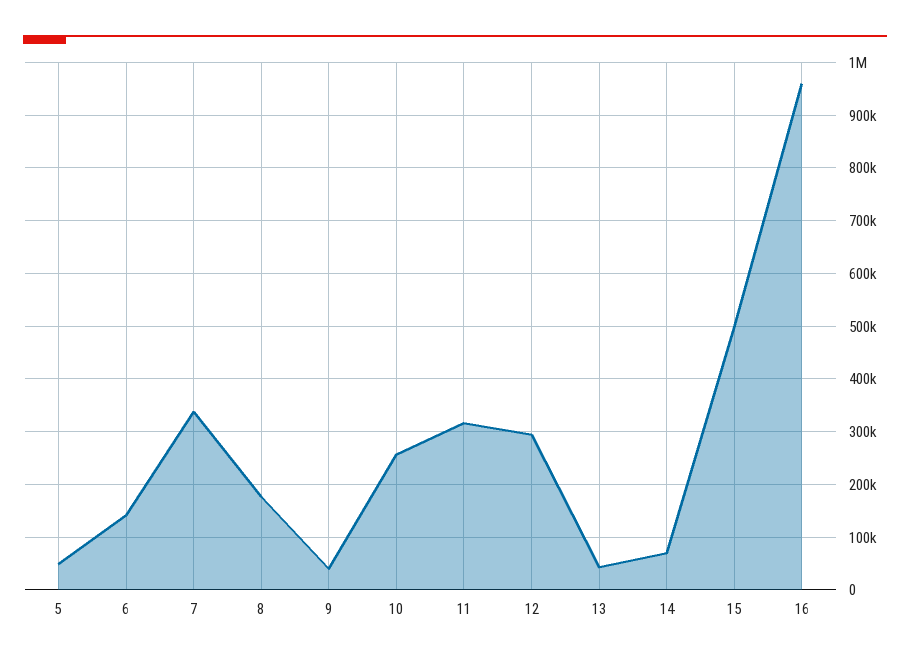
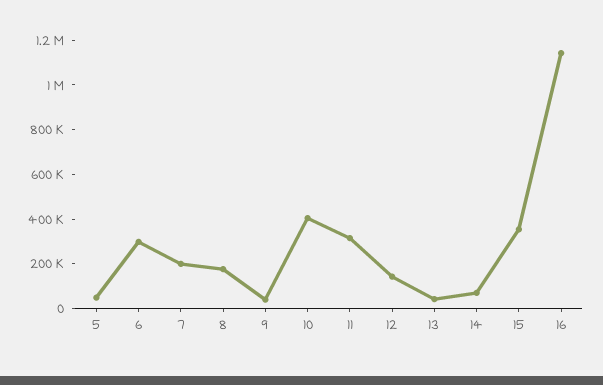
6: 140000 -> 300000
7: 340000 -> 200000
10: 260000 -> 400000
12: 300000 -> 150000
15: 500000 -> 350000
16: 960000 -> 1150000

